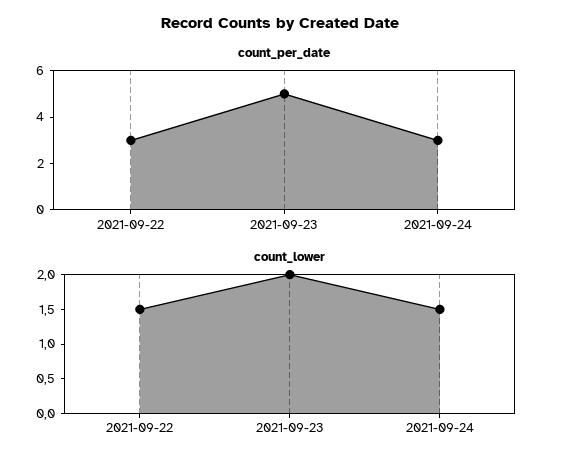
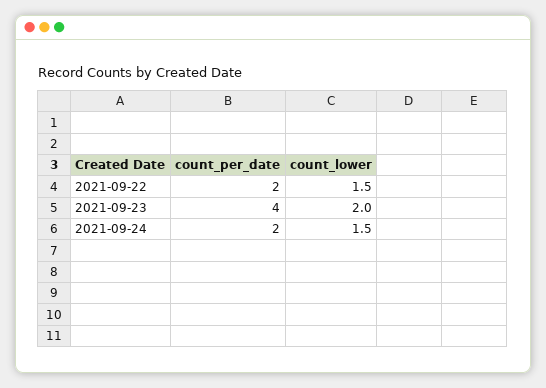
count_per_date, 2021-09-22: 3 -> 2
count_per_date, 2021-09-23: 5 -> 4
count_per_date, 2021-09-24: 3 -> 2

